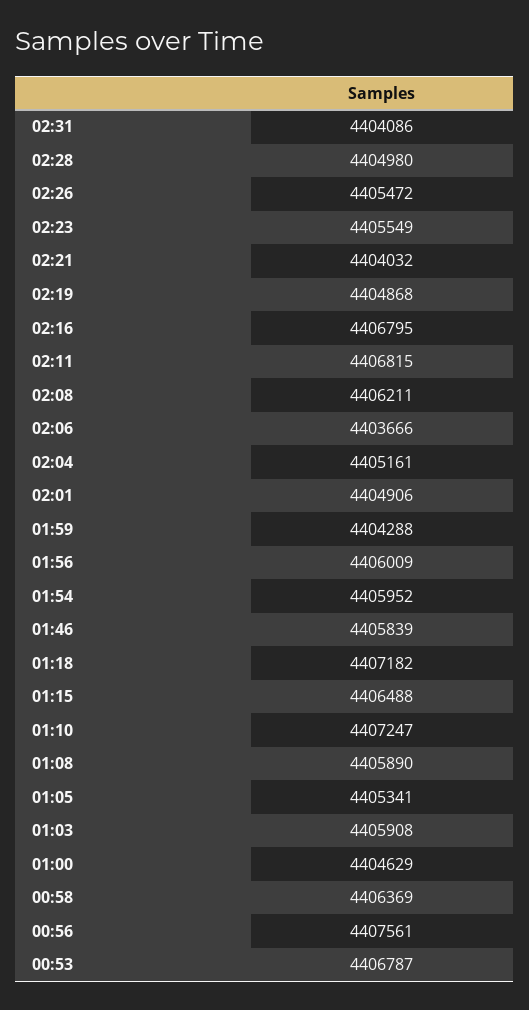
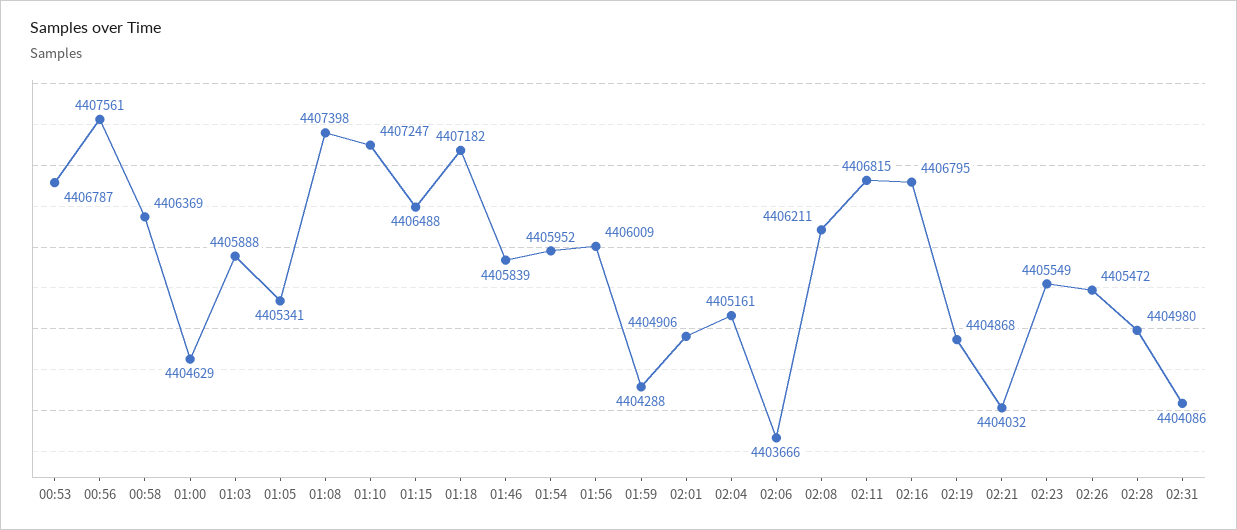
01:08: 4405890 -> 4407398
01:03: 4405908 -> 4405888

